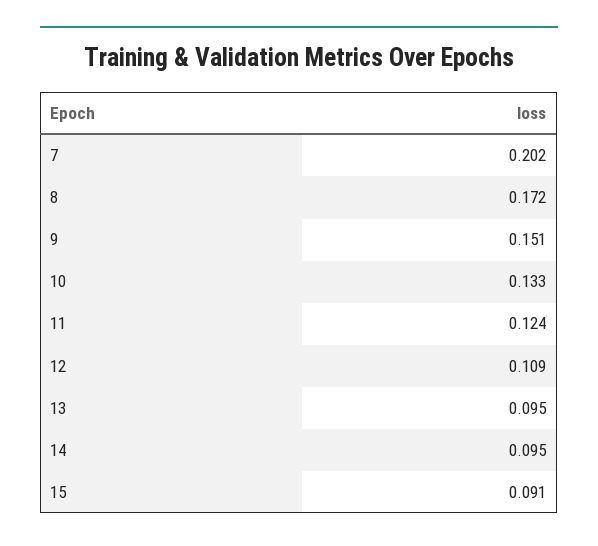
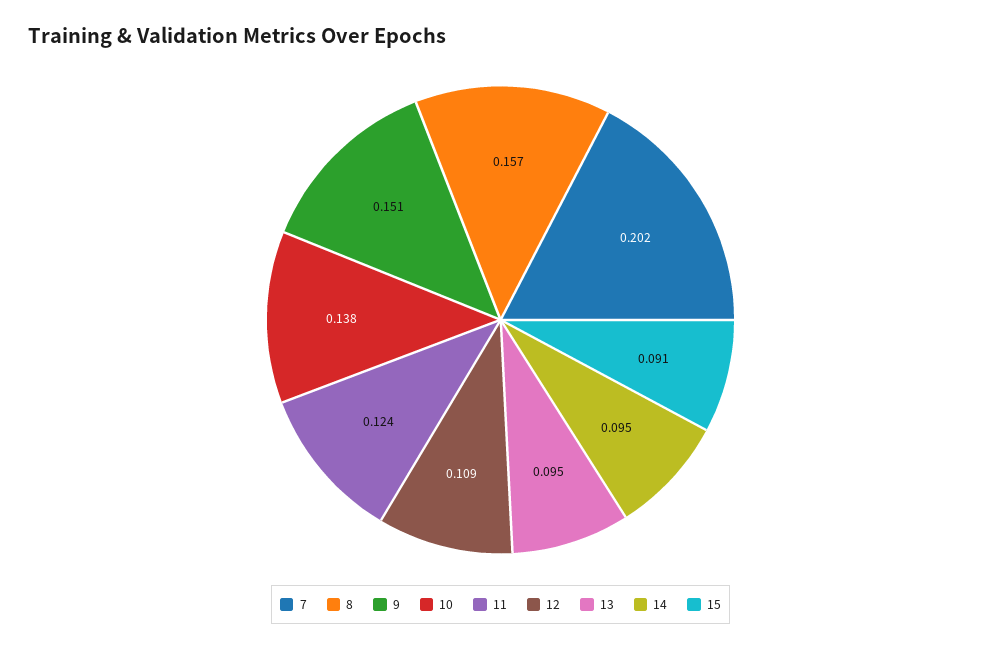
8: 0.172 -> 0.157
10: 0.133 -> 0.138

